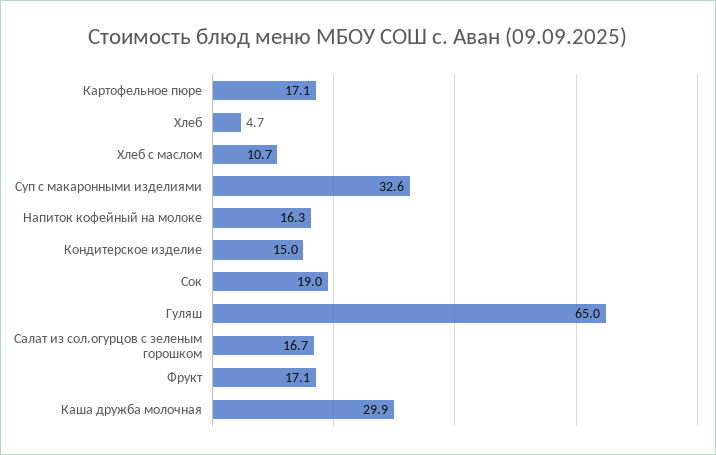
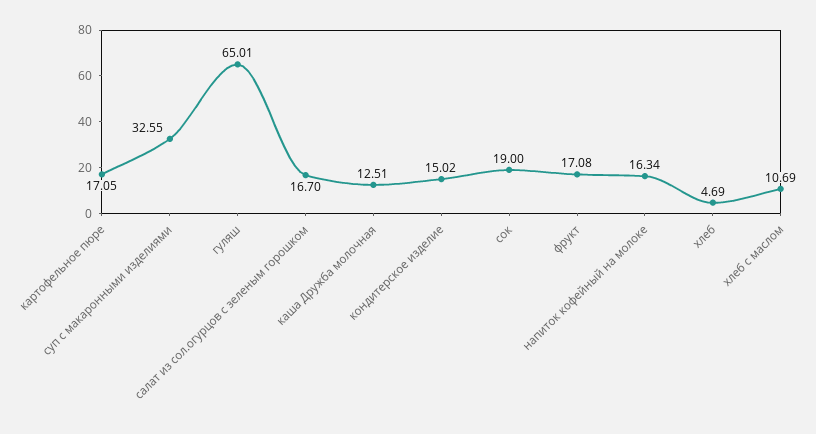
Каша дружба молочная: 29.9 -> 12.51

